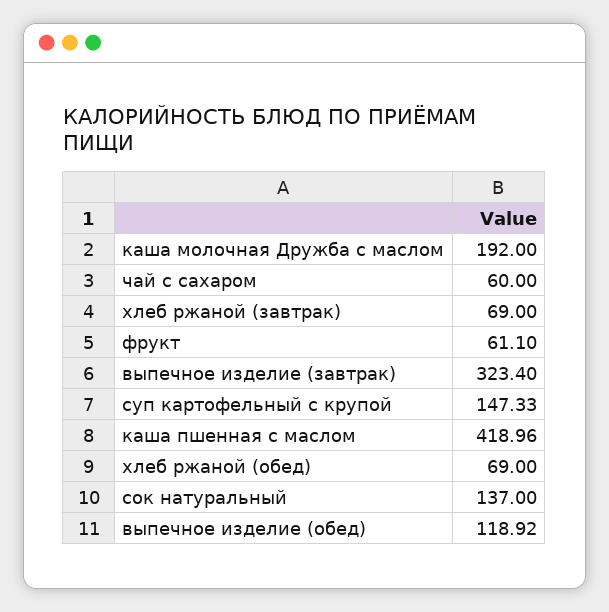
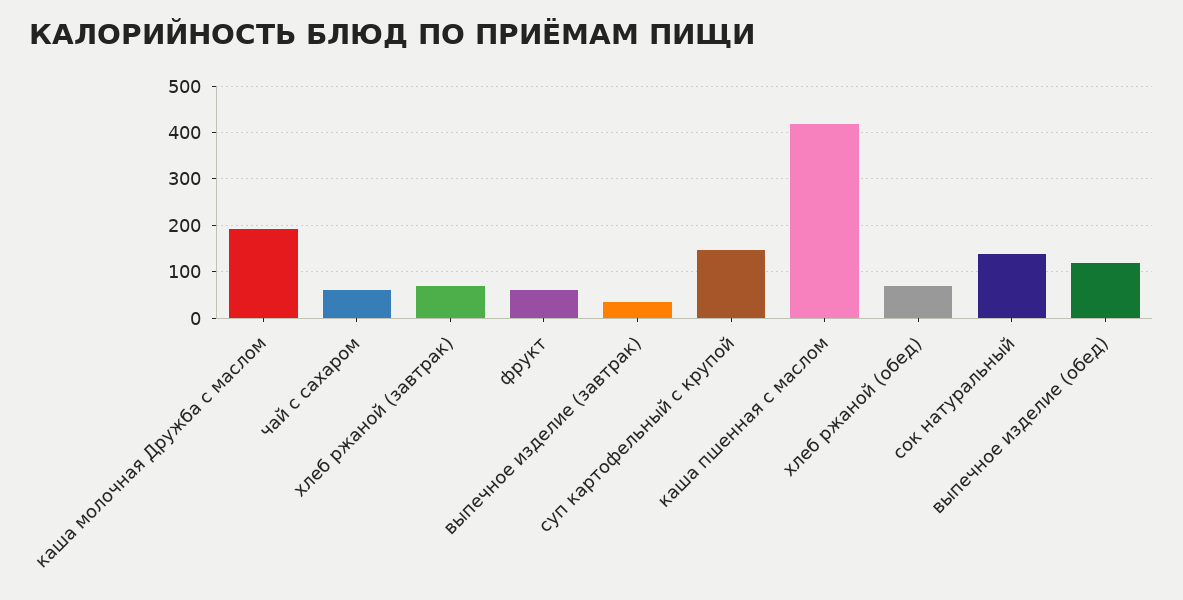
выпечное изделие (завтрак): 323.4 -> 40

